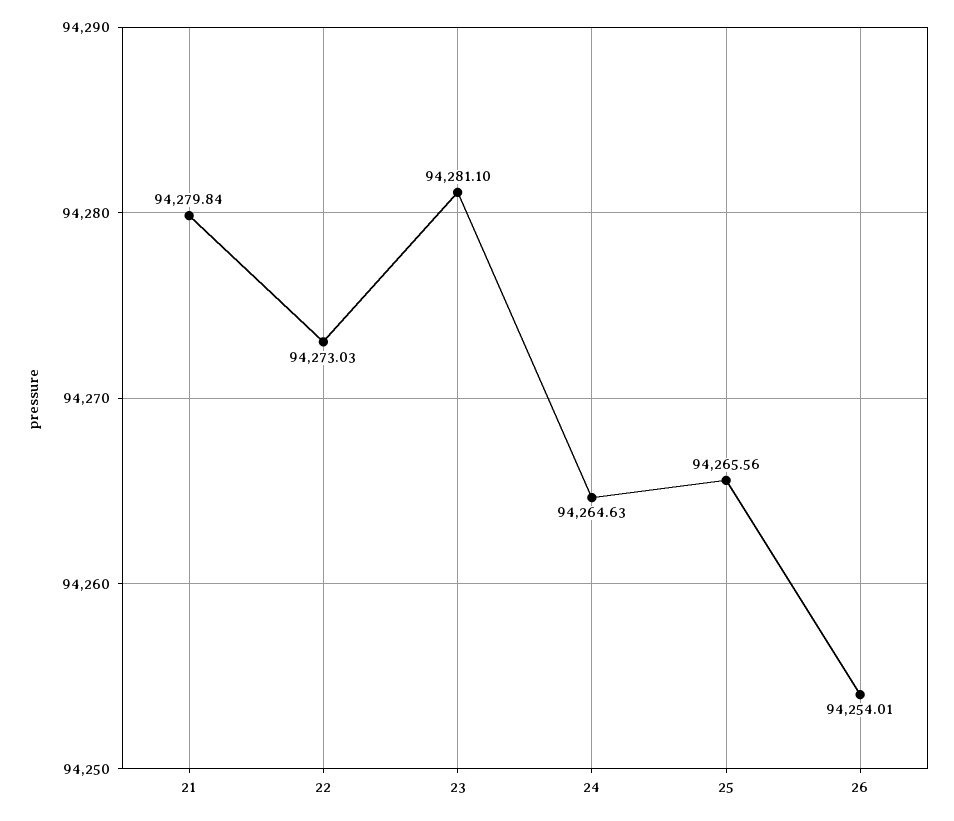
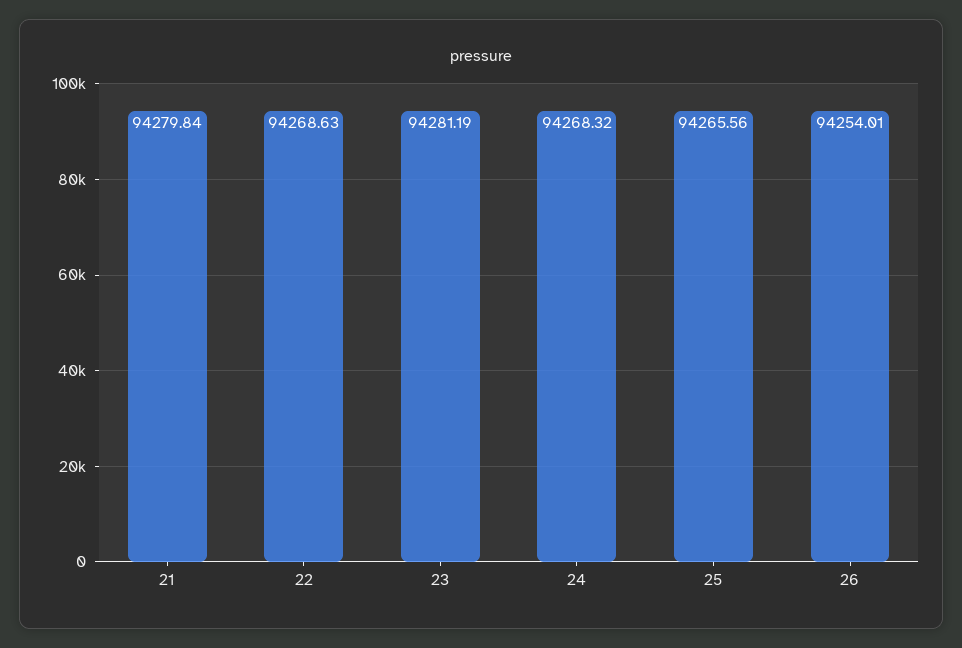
22: 94273.03 -> 94268.63
23: 94281.1 -> 94281.19
24: 94264.63 -> 94268.32

